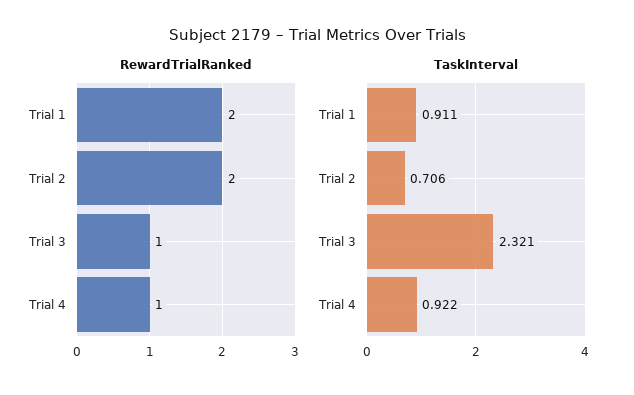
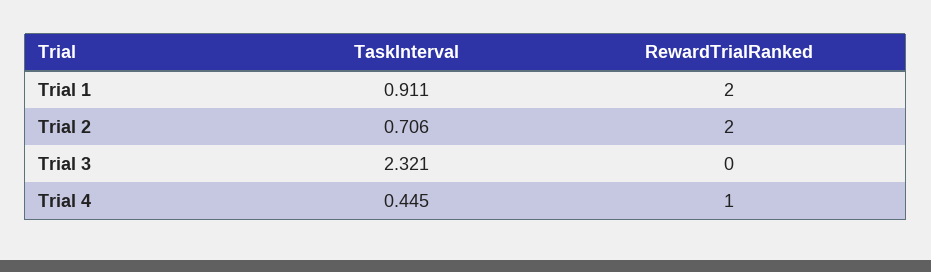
RewardTrialRanked, Trial 3: 1 -> 0
TaskInterval, Trial 4: 0.922 -> 0.445

